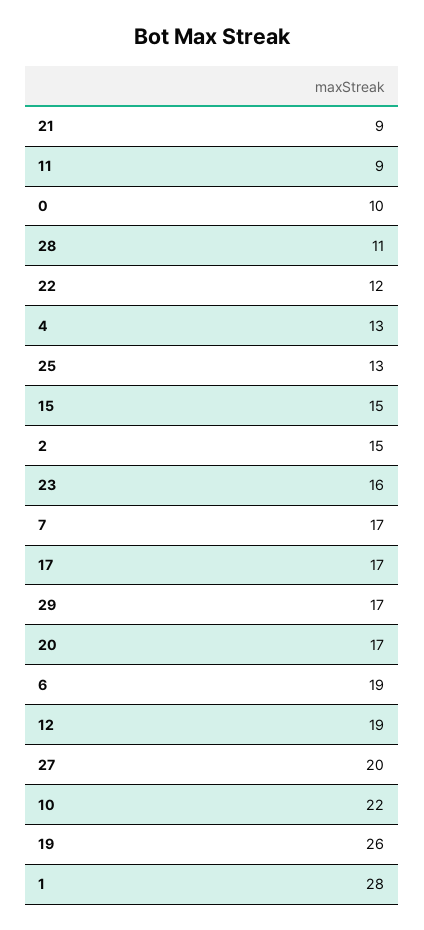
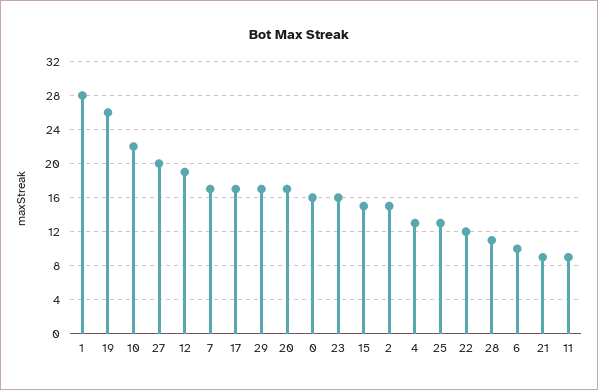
0: 10 -> 16
6: 19 -> 10

